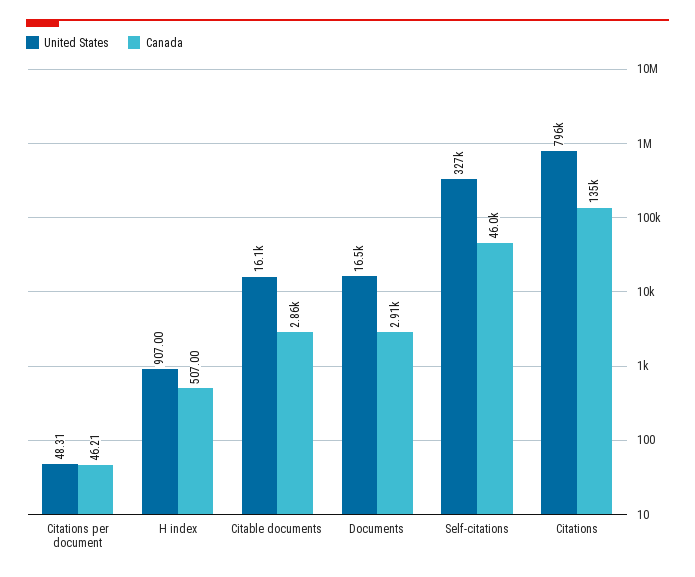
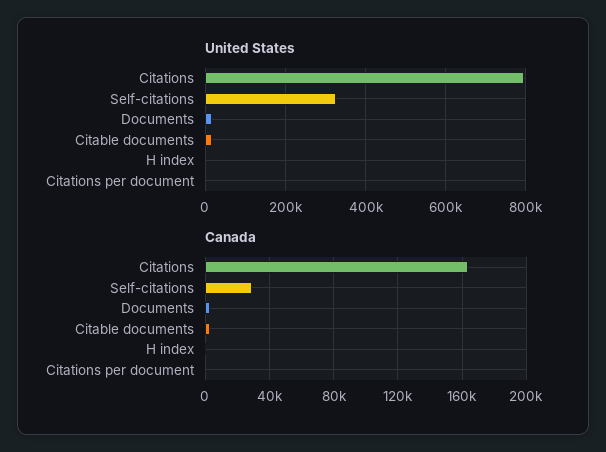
Canada, Self-citations: 46000 -> 30000
Canada, Citations: 135000 -> 165000

